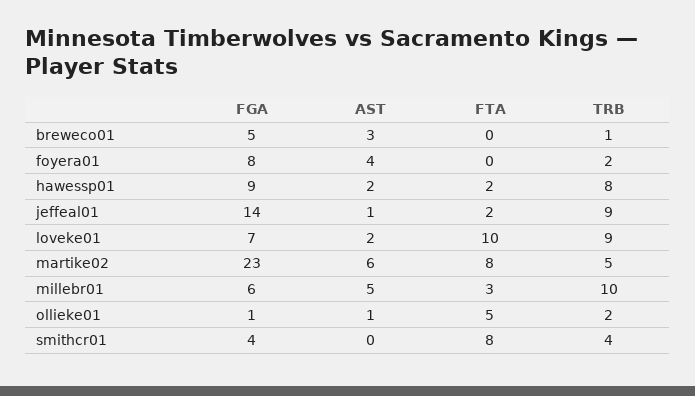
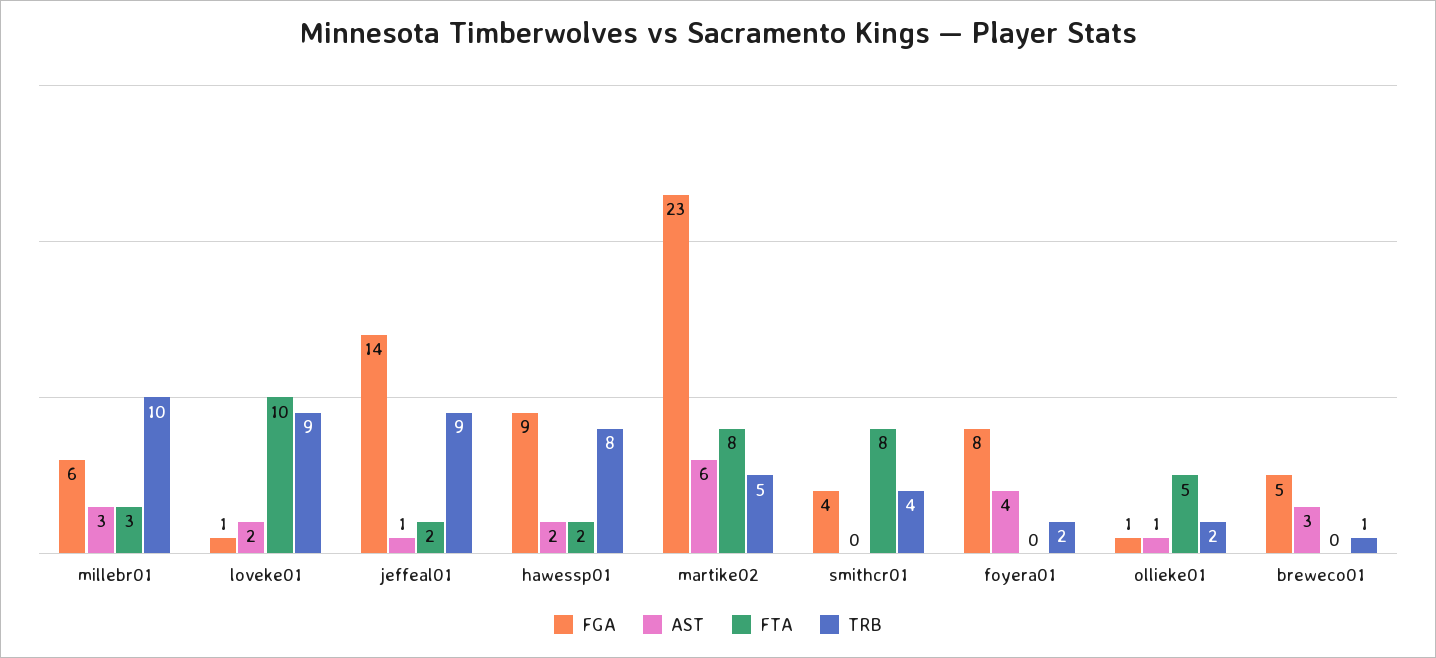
FGA, loveke01: 7 -> 1
AST, millebr01: 5 -> 3

